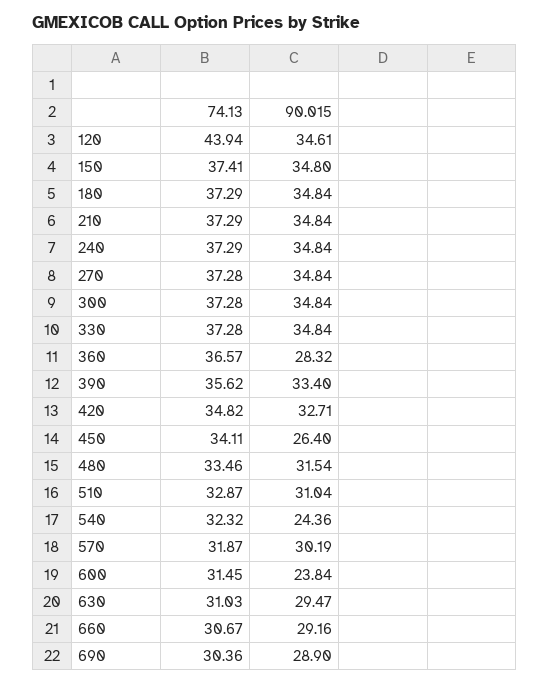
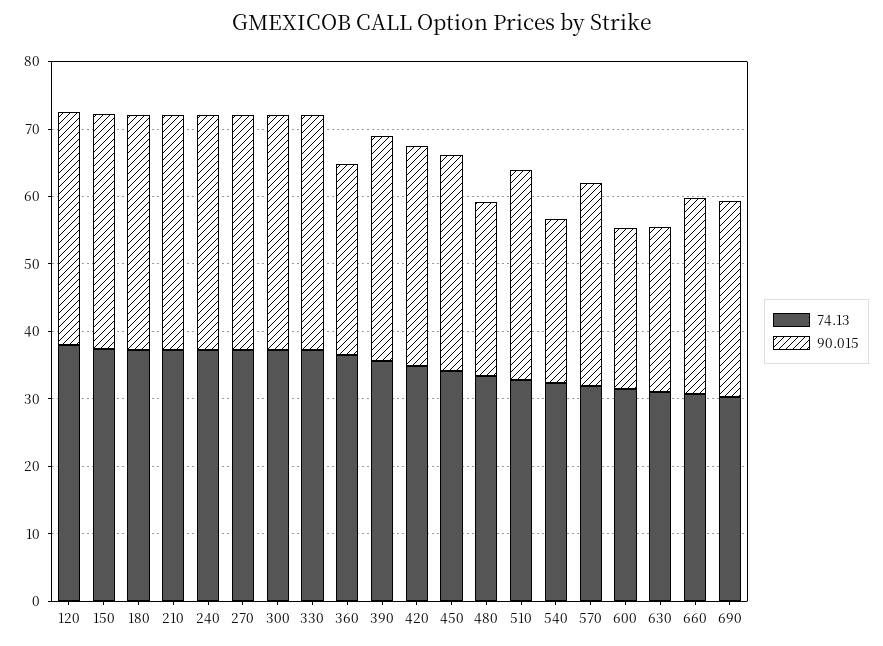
74.13, 120: 43.94 -> 38
90.015, 450: 26.4 -> 32
90.015, 480: 31.54 -> 26
90.015, 630: 29.47 -> 24

